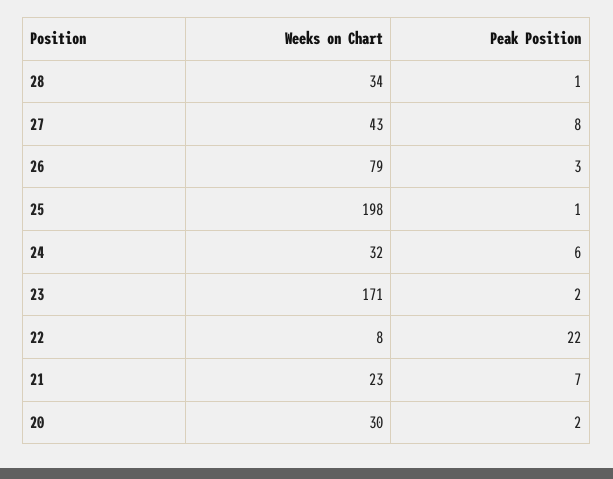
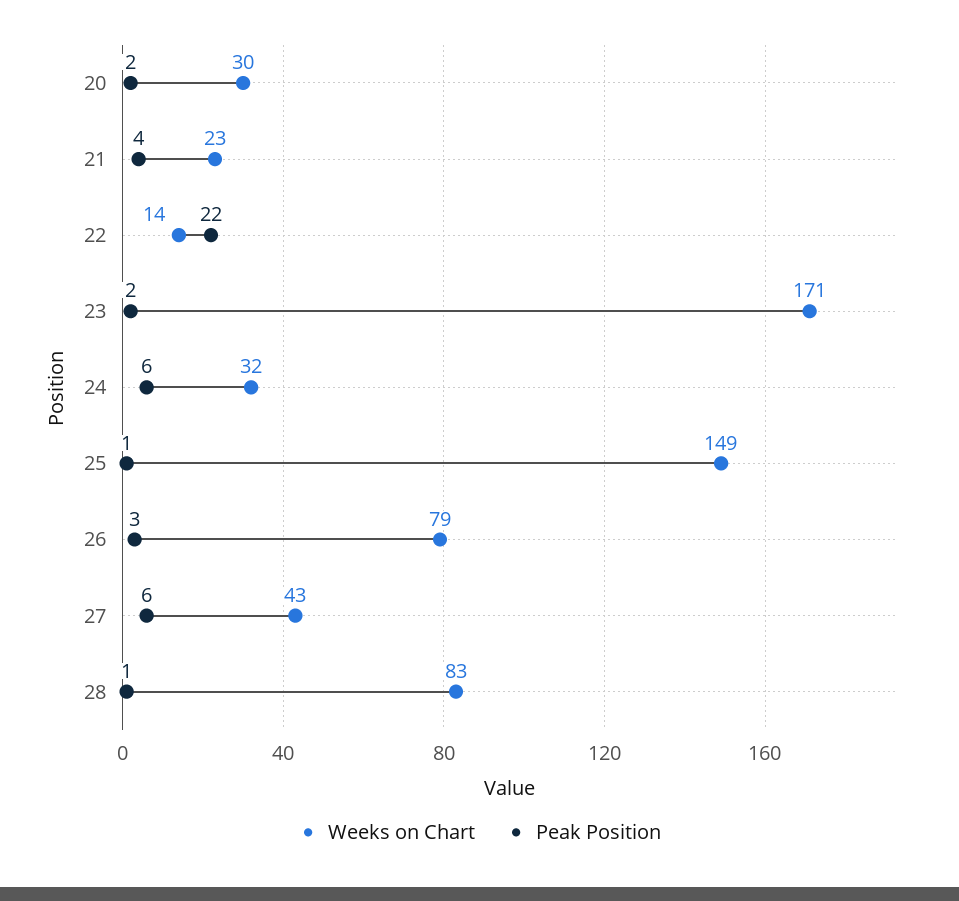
Weeks on Chart, 28: 34 -> 83
Peak Position, 27: 8 -> 6
Weeks on Chart, 25: 198 -> 149
Weeks on Chart, 22: 8 -> 14
Peak Position, 21: 7 -> 4

